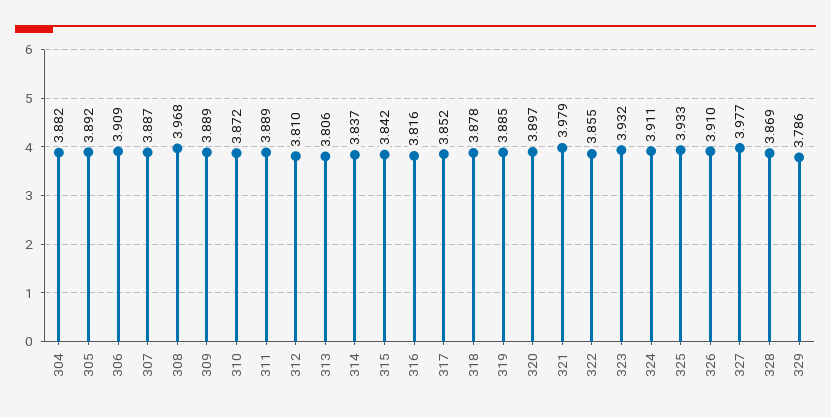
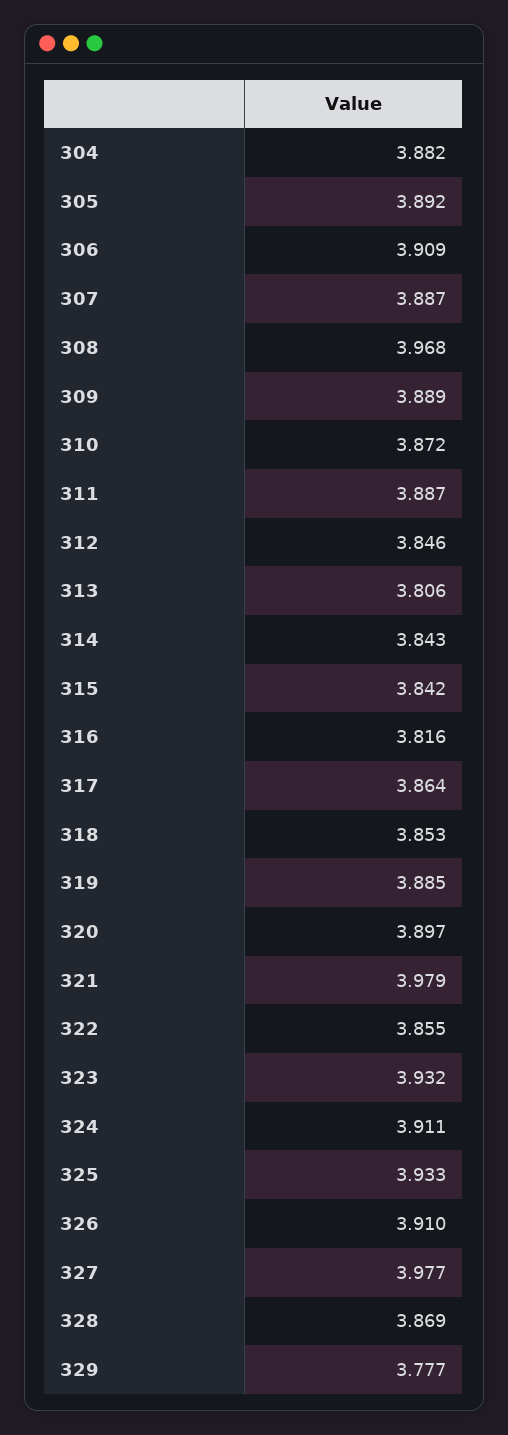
311: 3.889 -> 3.887
312: 3.81 -> 3.846
314: 3.837 -> 3.843
317: 3.852 -> 3.864
318: 3.878 -> 3.853
329: 3.786 -> 3.777

